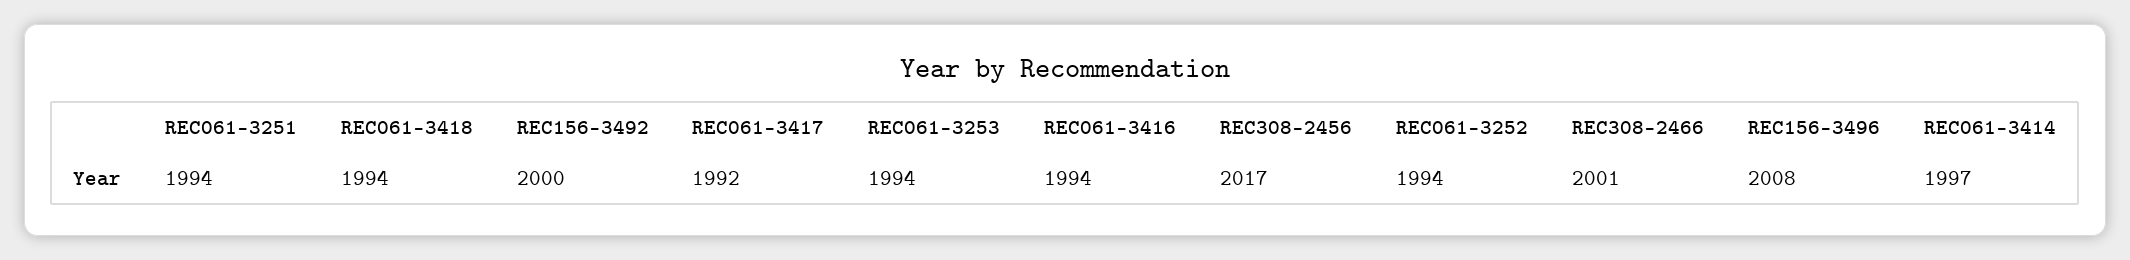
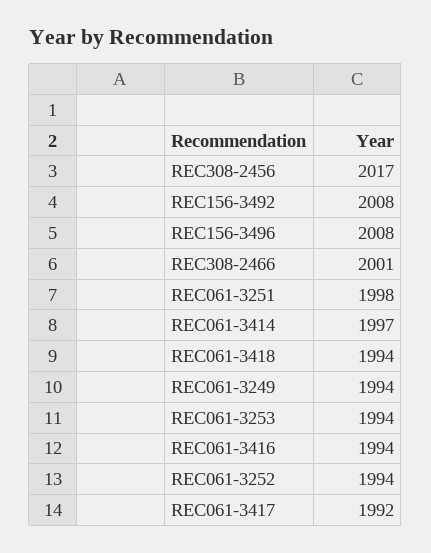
REC061-3251: 1994 -> 1998
REC156-3492: 2000 -> 2008
REC061-3249: none -> 1994

